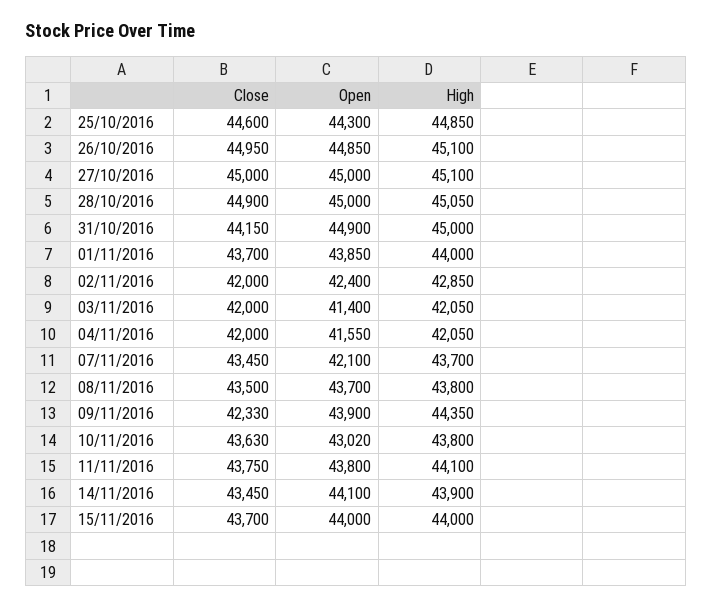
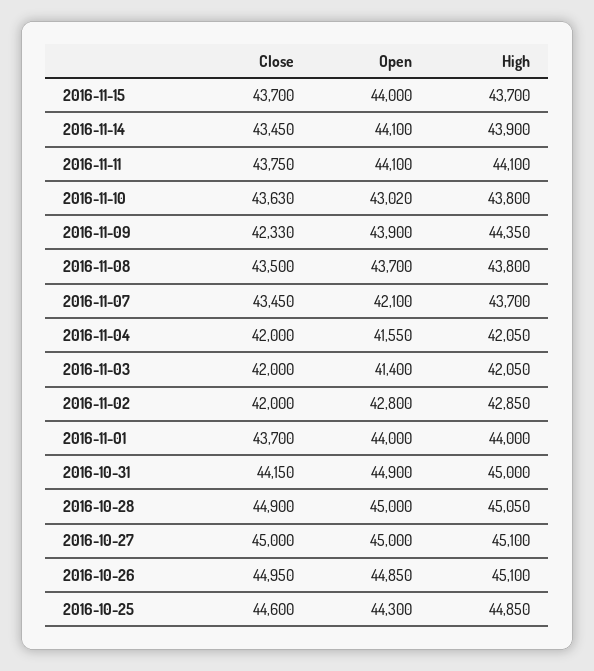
Open, 01/11/2016: 43850 -> 44000
Open, 02/11/2016: 42400 -> 42800
Open, 11/11/2016: 43800 -> 44100
High, 15/11/2016: 44000 -> 43700

